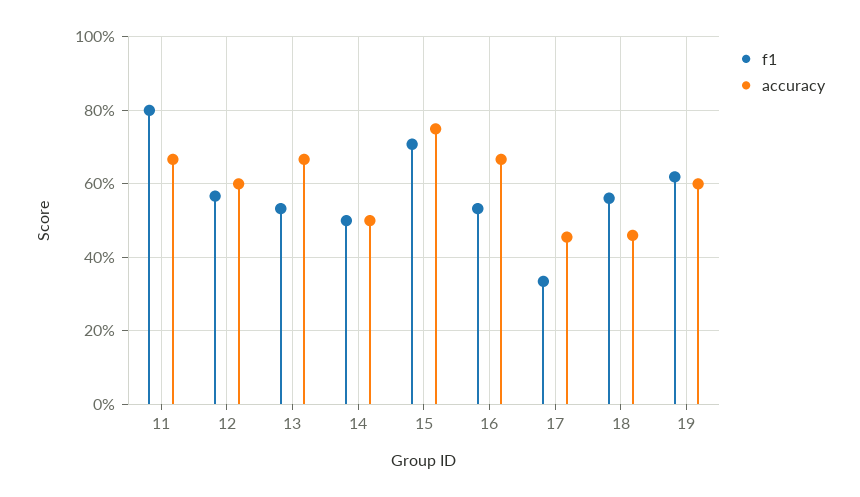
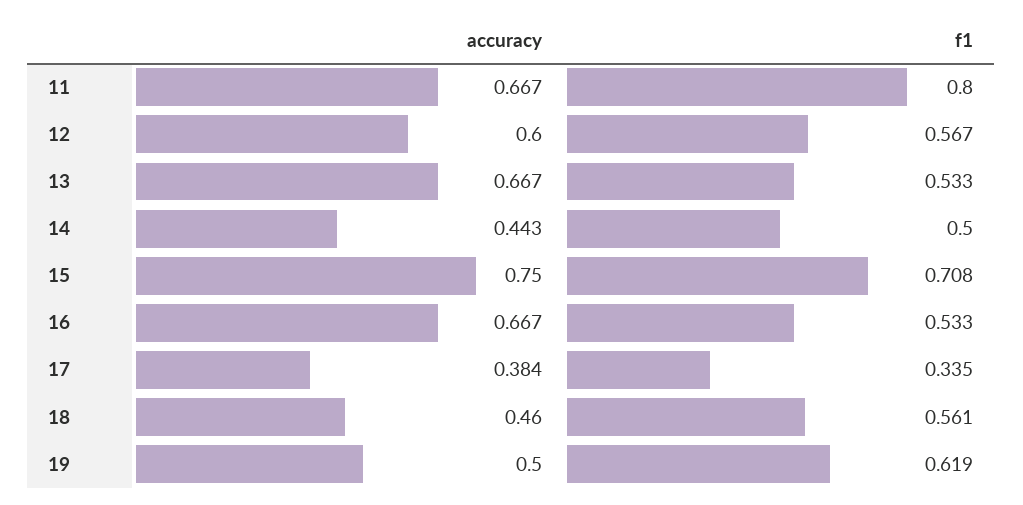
accuracy, 14: 0.5 -> 0.443
accuracy, 17: 0.46 -> 0.384
accuracy, 19: 0.6 -> 0.5

